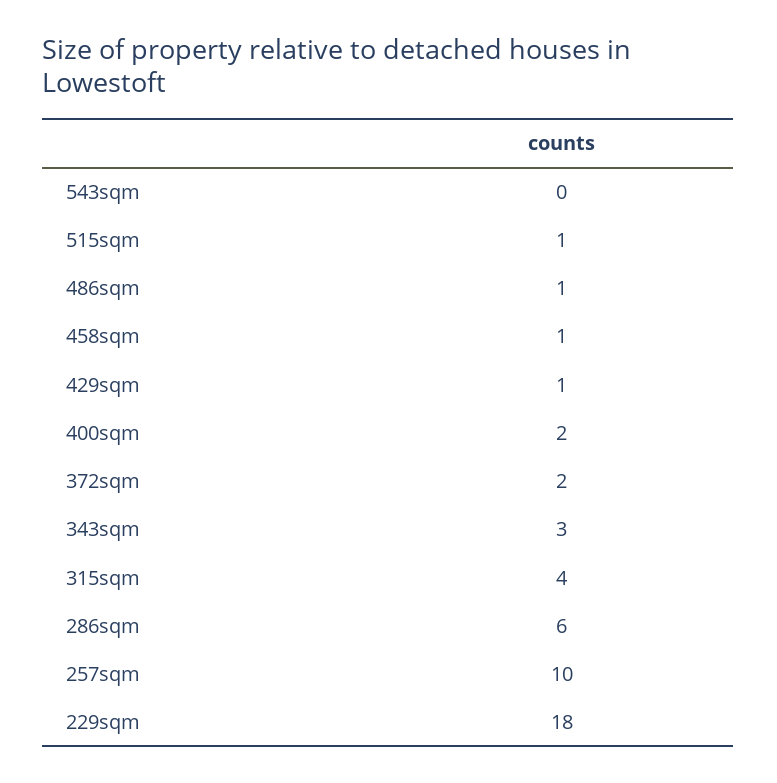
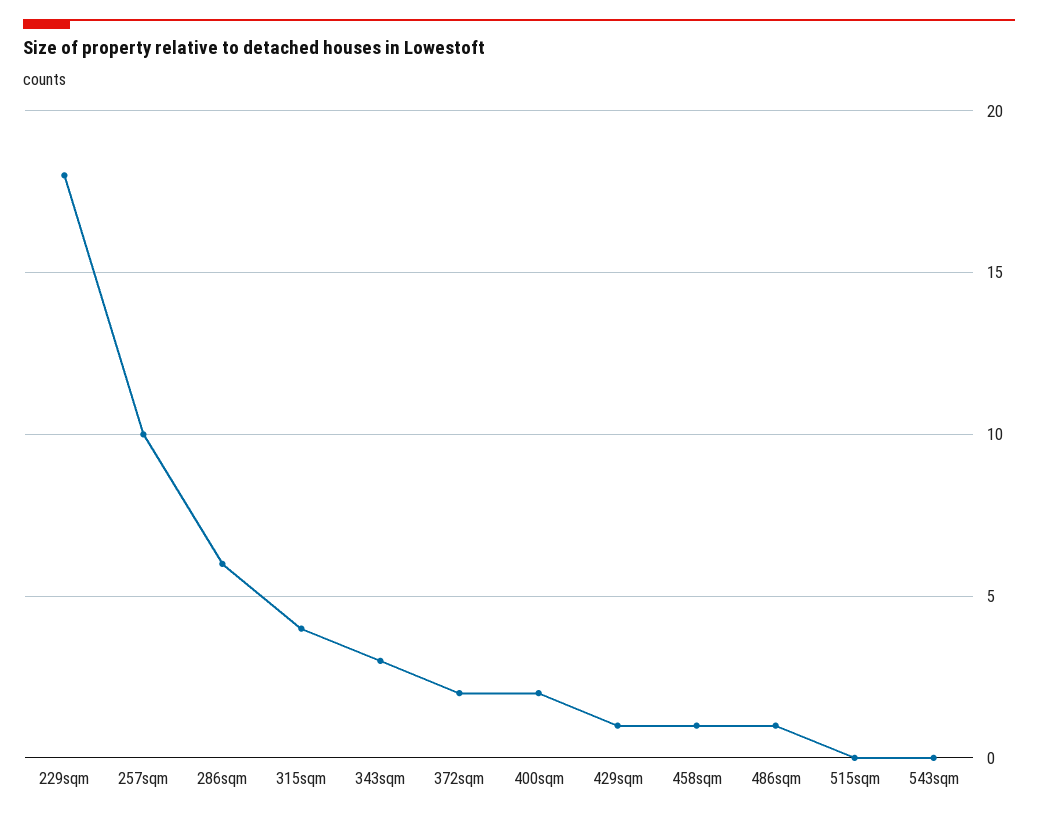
515sqm: 1 -> 0

